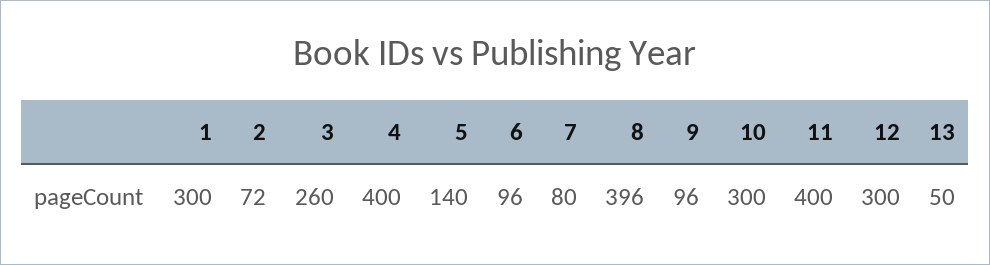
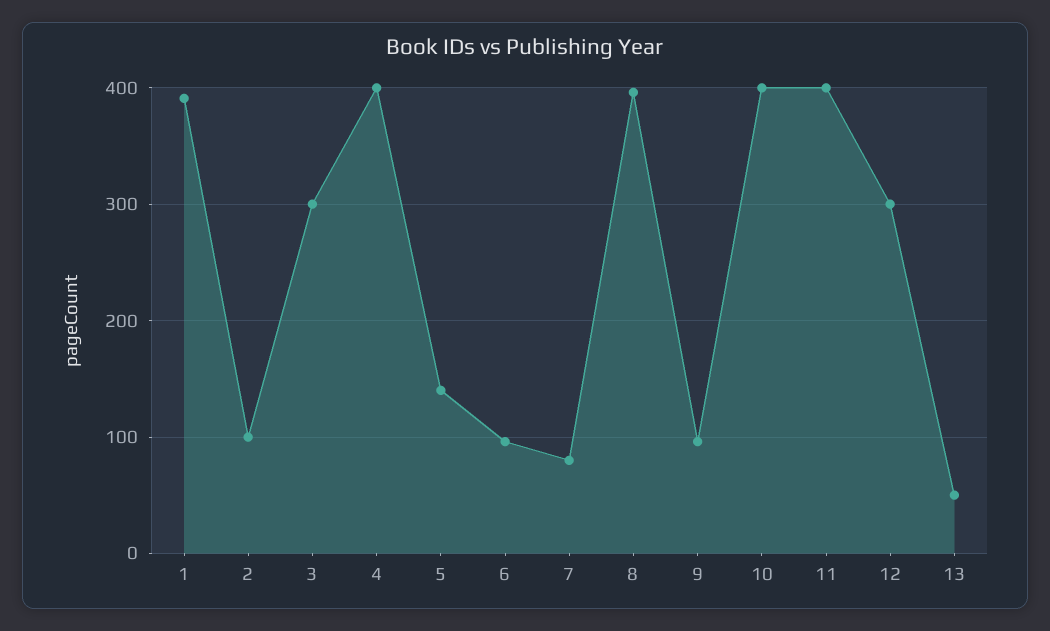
1: 300 -> 390
2: 72 -> 100
3: 260 -> 300
10: 300 -> 400

